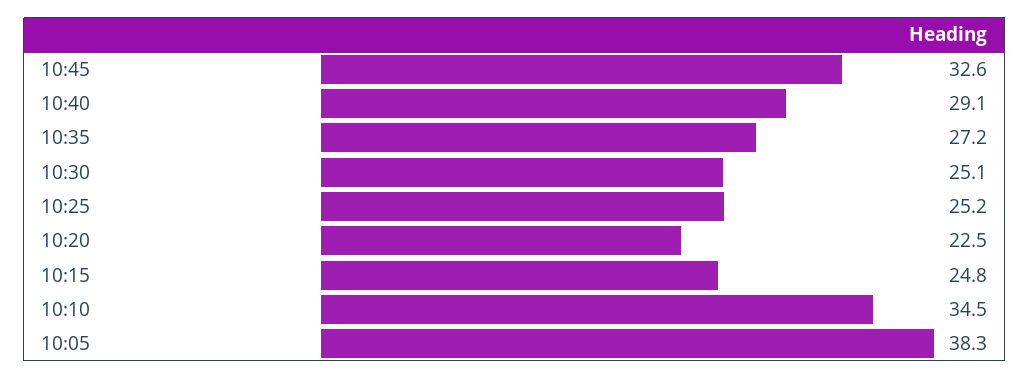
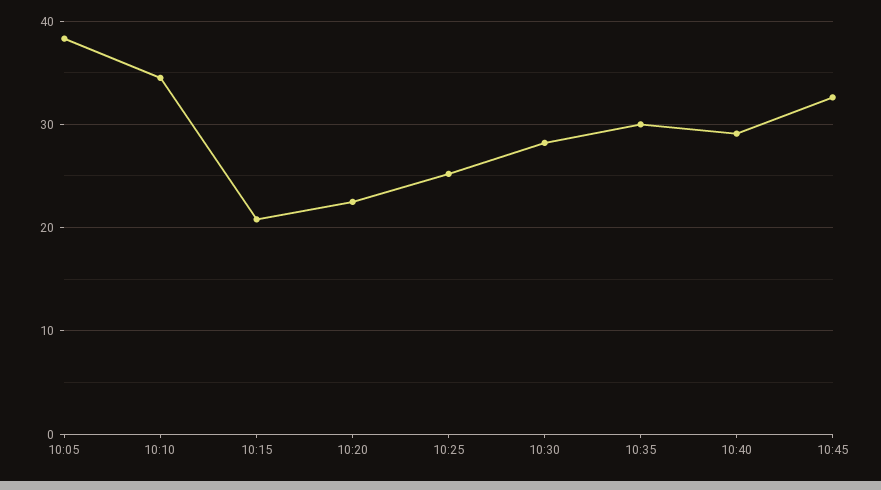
10:35: 27.2 -> 30
10:30: 25.1 -> 28
10:15: 24.8 -> 21

